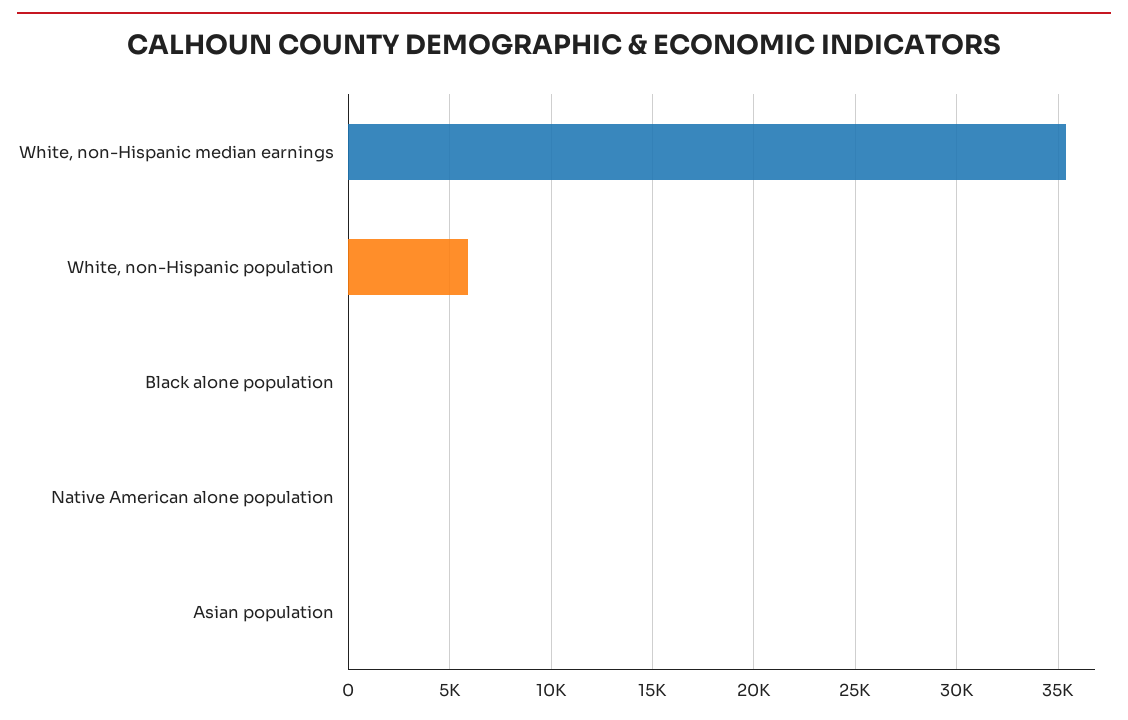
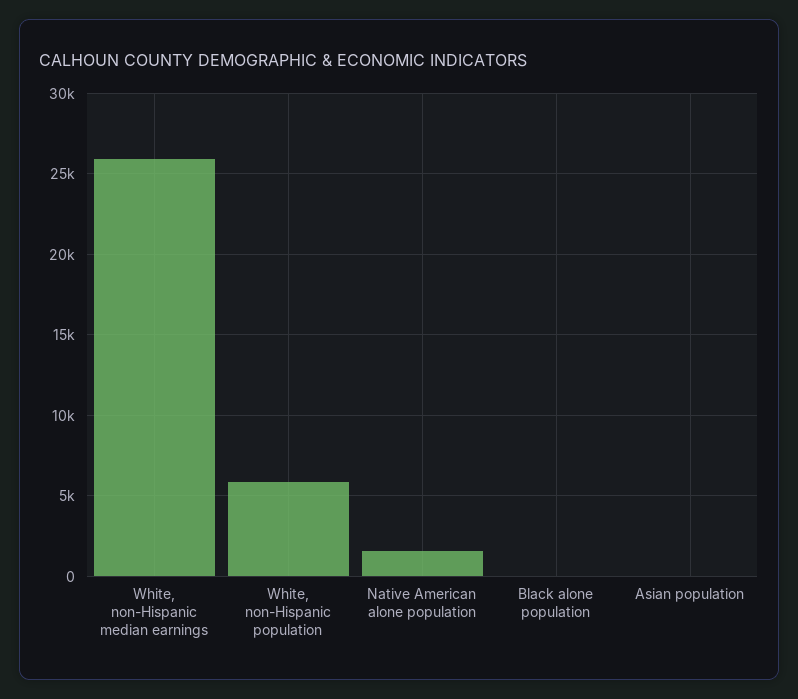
White, non-Hispanic median earnings: 35500 -> 26000
Native American alone population: 0 -> 1500

